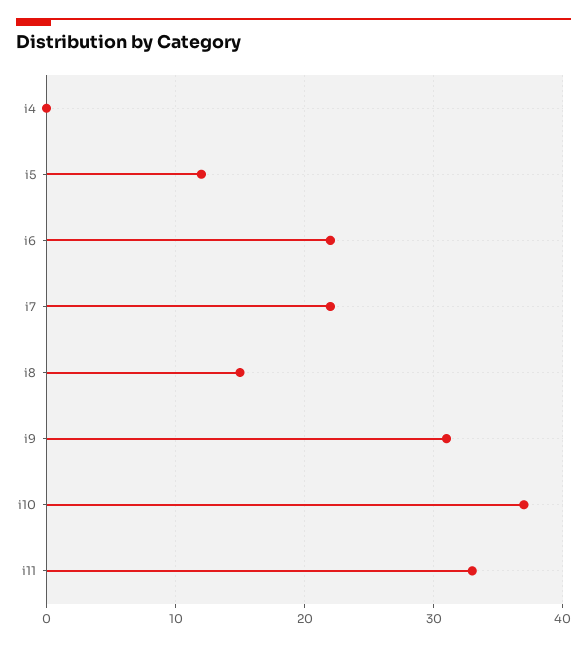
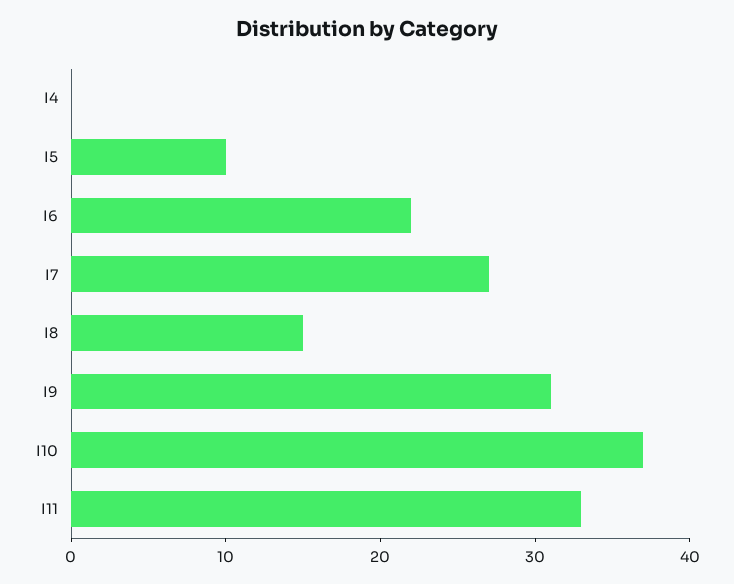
i5: 12 -> 10
i7: 22 -> 27

